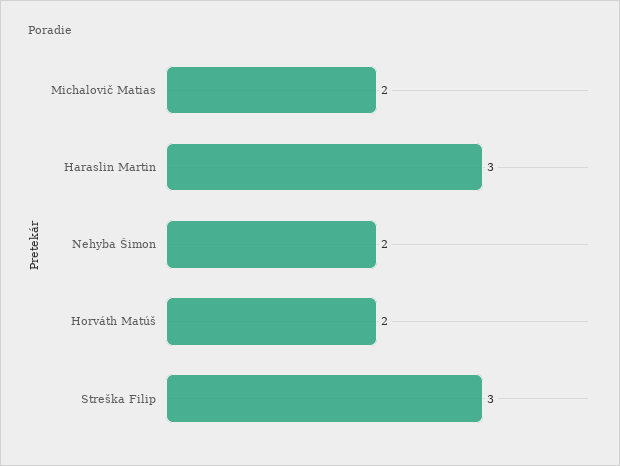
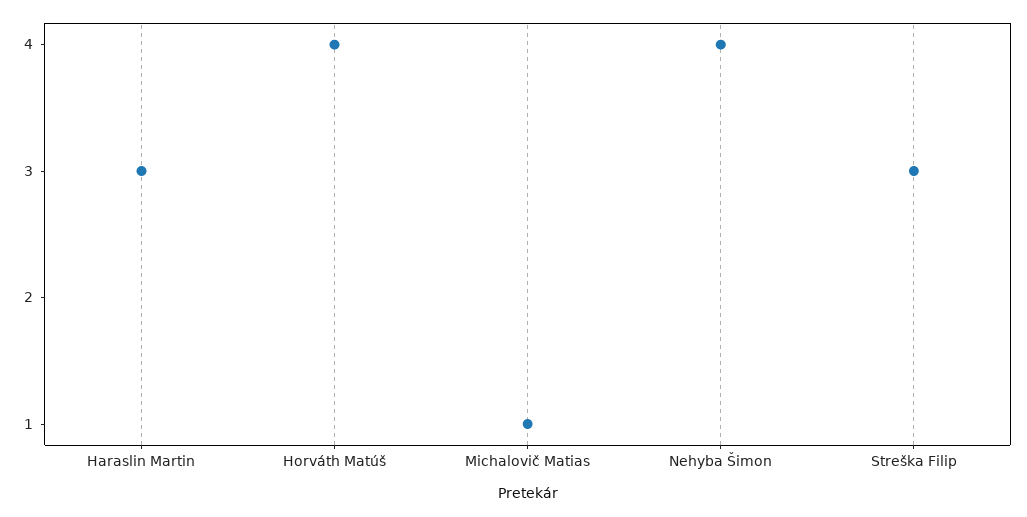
Michalovič Matias: 2 -> 1
Nehyba Šimon: 2 -> 4
Horváth Matúš: 2 -> 4

